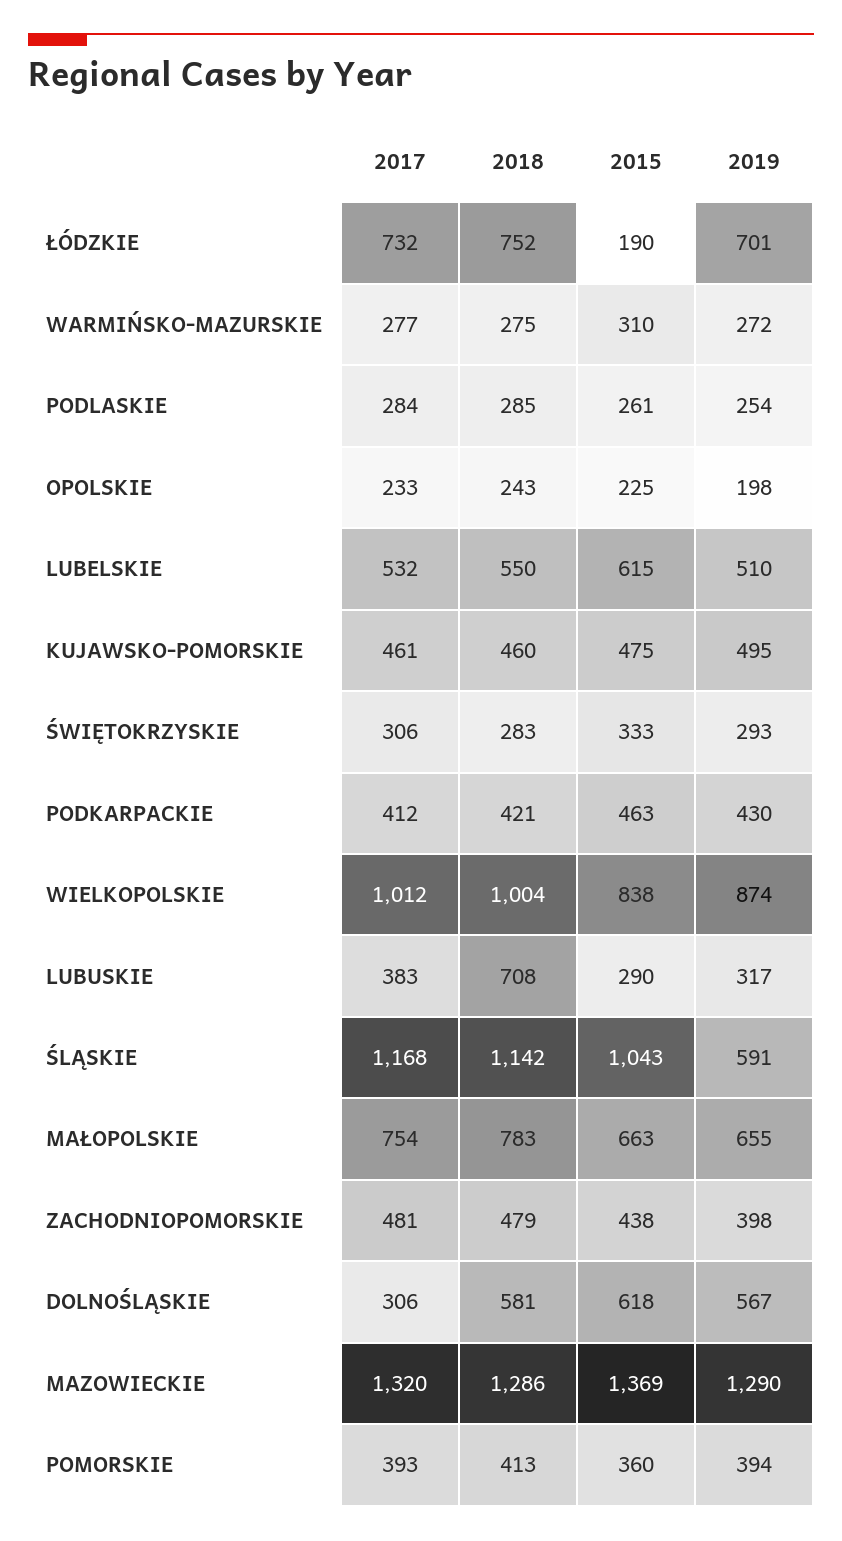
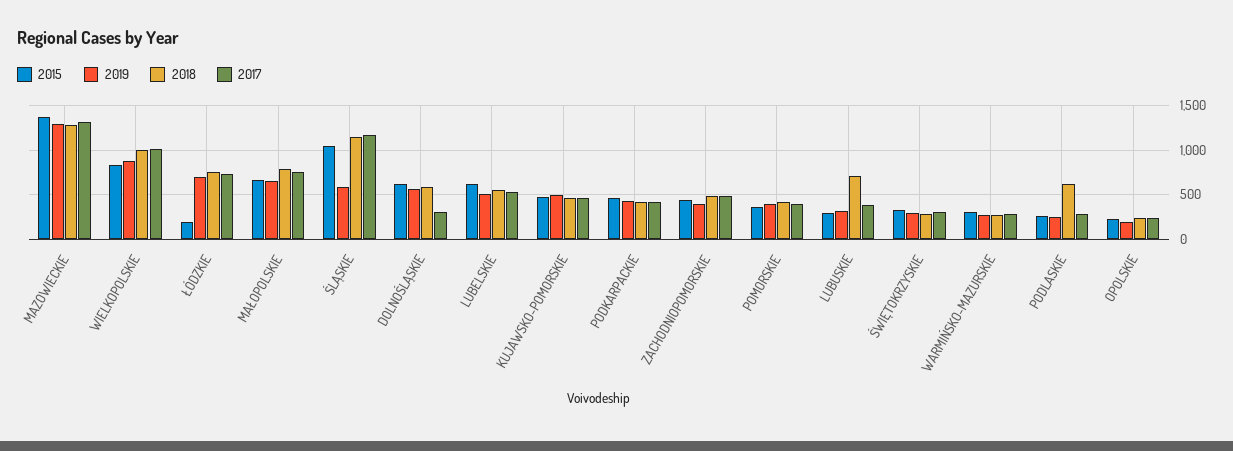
2018, PODLASKIE: 285 -> 600

